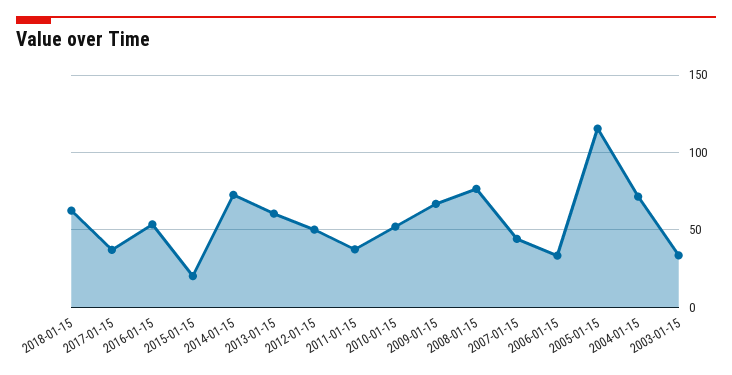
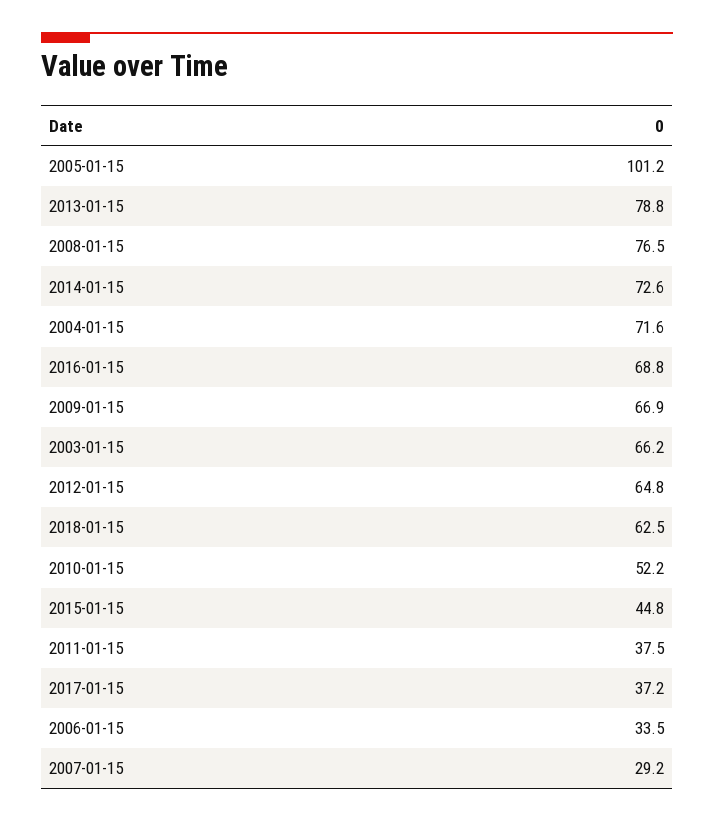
2016-01-15: 55 -> 68.8
2015-01-15: 20 -> 44.8
2013-01-15: 60 -> 78.8
2012-01-15: 50 -> 64.8
2007-01-15: 45 -> 29.2
2005-01-15: 115 -> 101.2
2003-01-15: 35 -> 66.2

